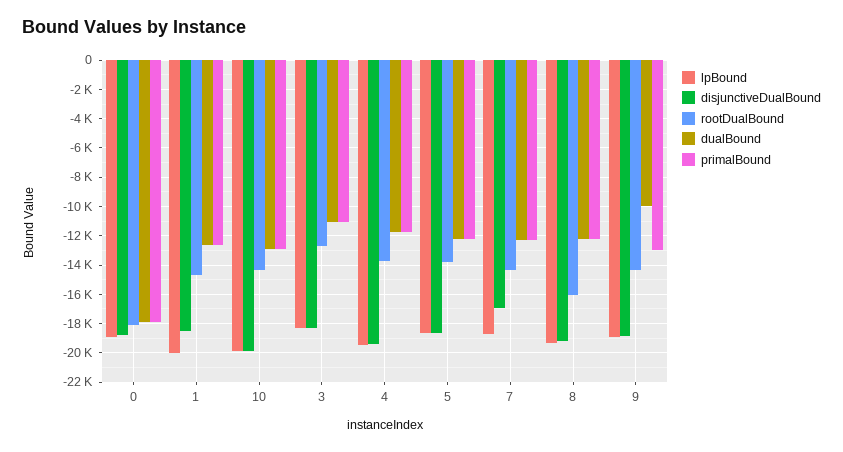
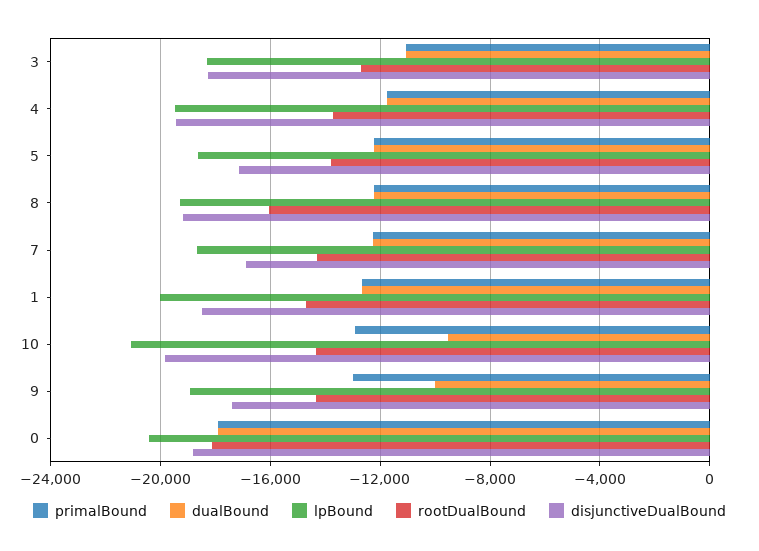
lpBound, 0: -19000 -> -20500
lpBound, 10: -20000 -> -21000
dualBound, 10: -13000 -> -9500
disjunctiveDualBound, 5: -18500 -> -17000
disjunctiveDualBound, 9: -19000 -> -17500

